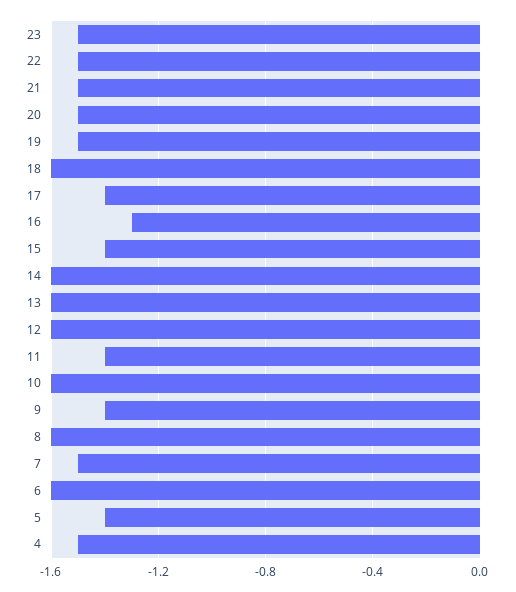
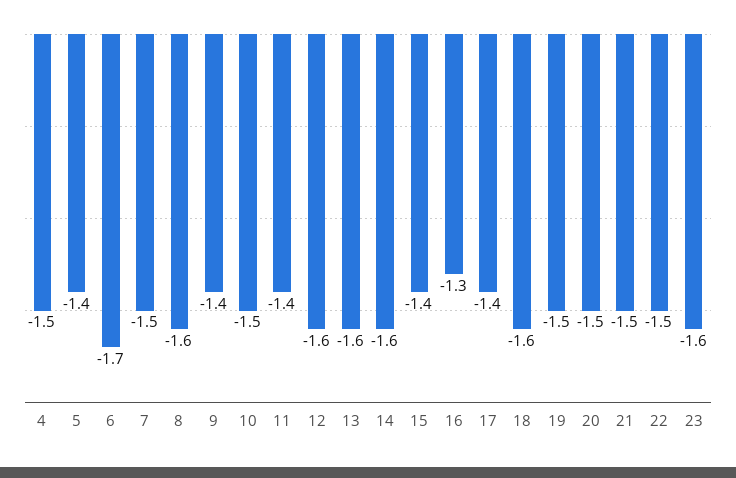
23: -1.5 -> -1.6
10: -1.6 -> -1.5
6: -1.6 -> -1.7

